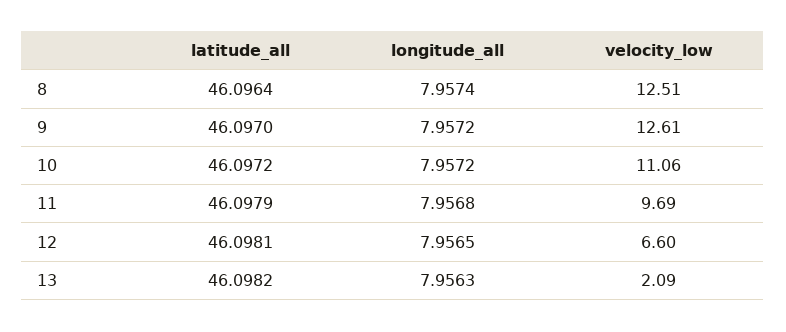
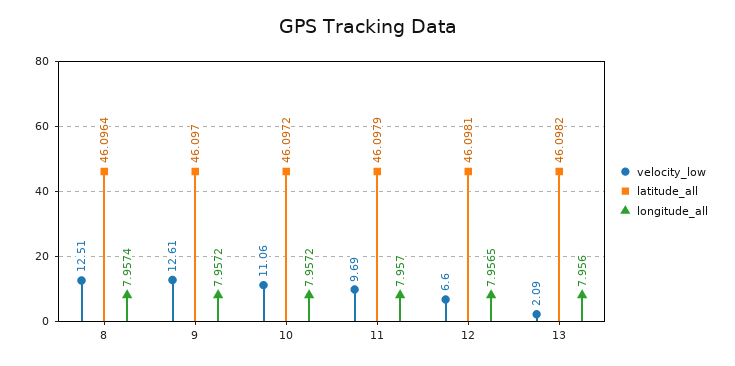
longitude_all, 11: 7.9568 -> 7.957
longitude_all, 13: 7.9563 -> 7.956

